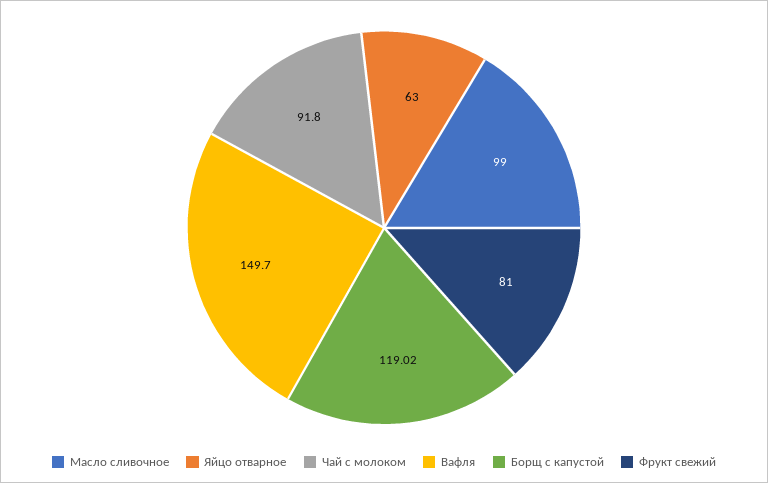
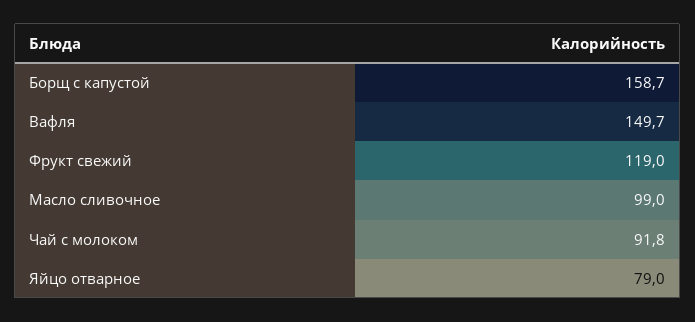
Яйцо отварное: 63 -> 79
Борщ с капустой: 119.02 -> 158.7
Фрукт свежий: 81 -> 119

